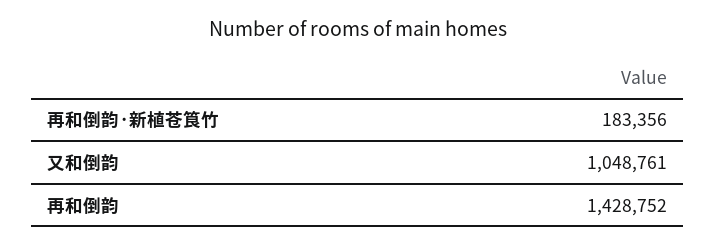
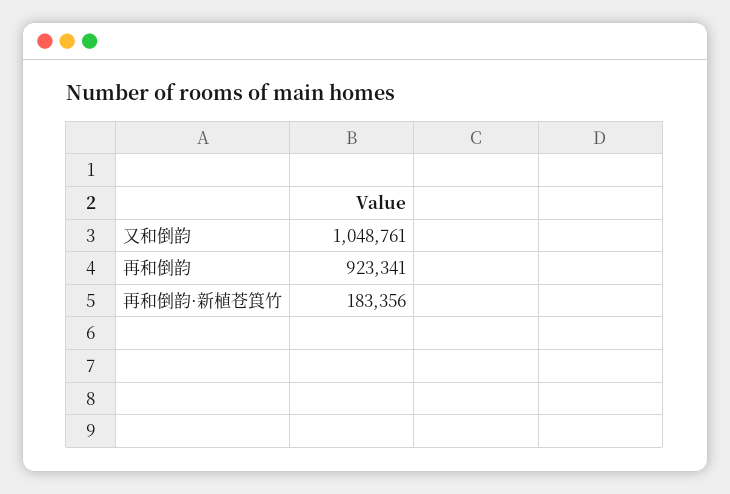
再和倒韵: 1428752 -> 923341

